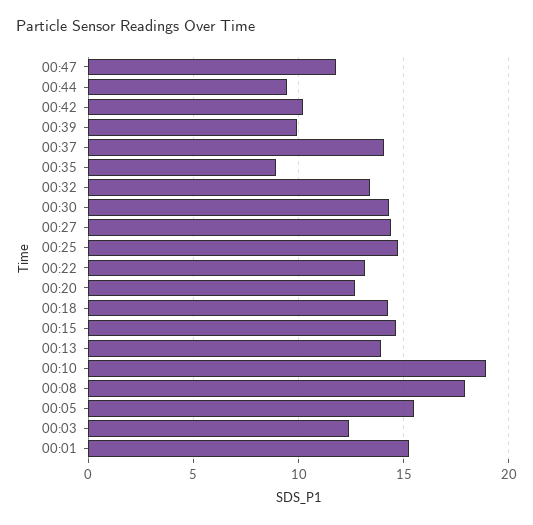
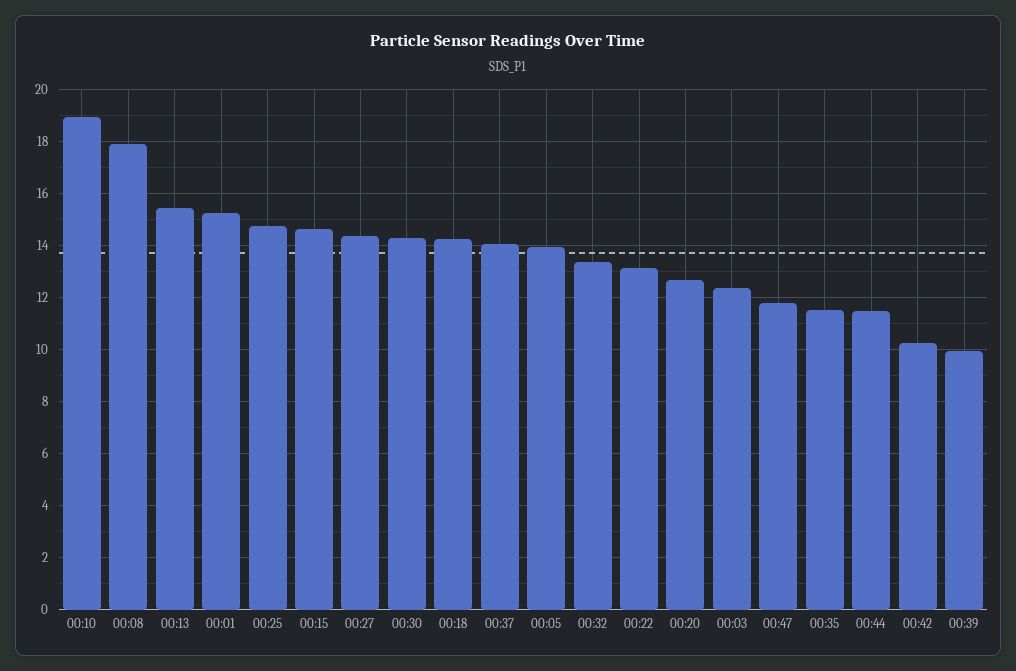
00:44: 9.5 -> 11.5
00:35: 9 -> 11.5
00:13: 14 -> 15.5
00:05: 15.5 -> 14

